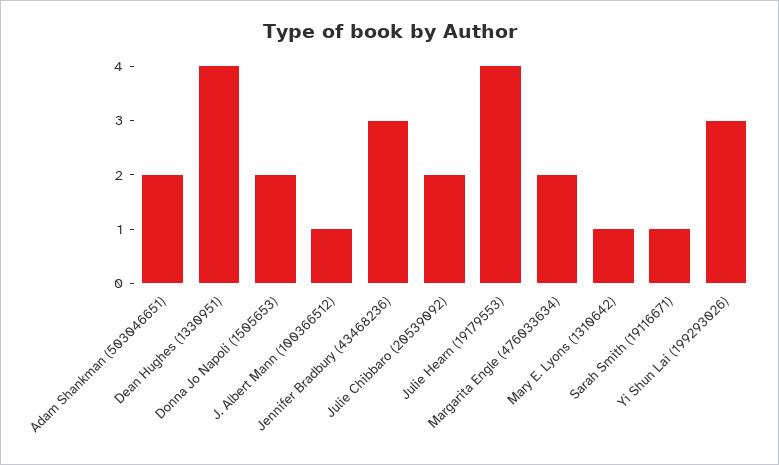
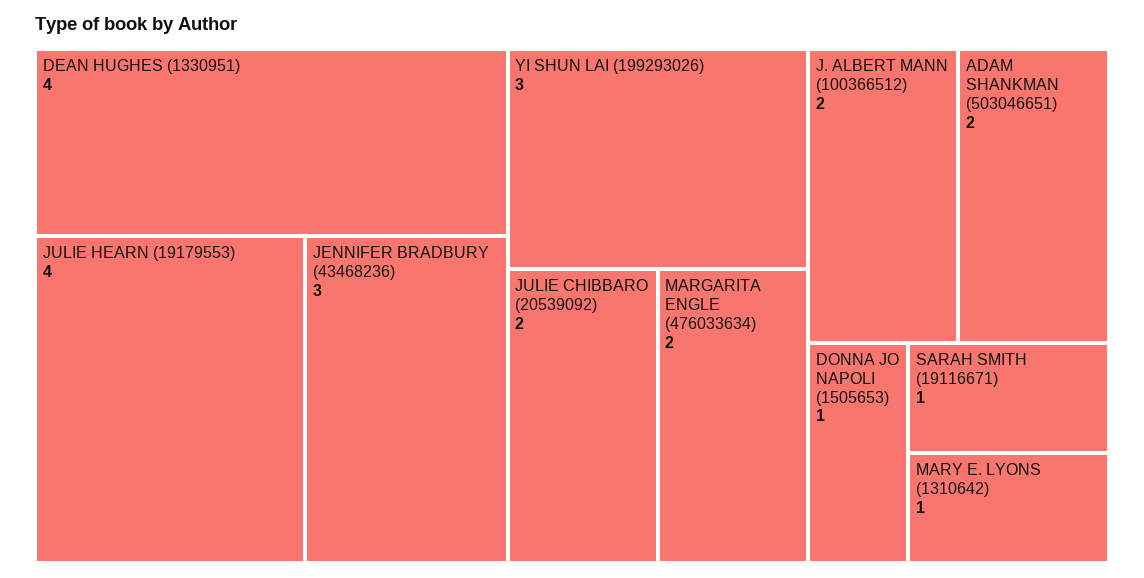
Donna Jo Napoli (1505653): 2 -> 1
J. Albert Mann (100366512): 1 -> 2

